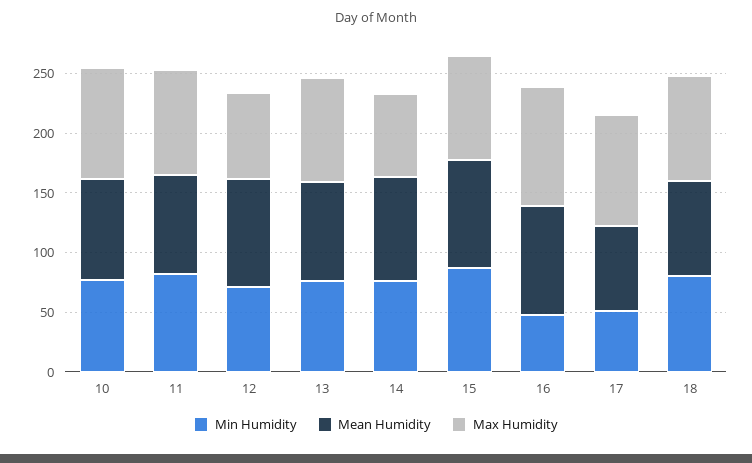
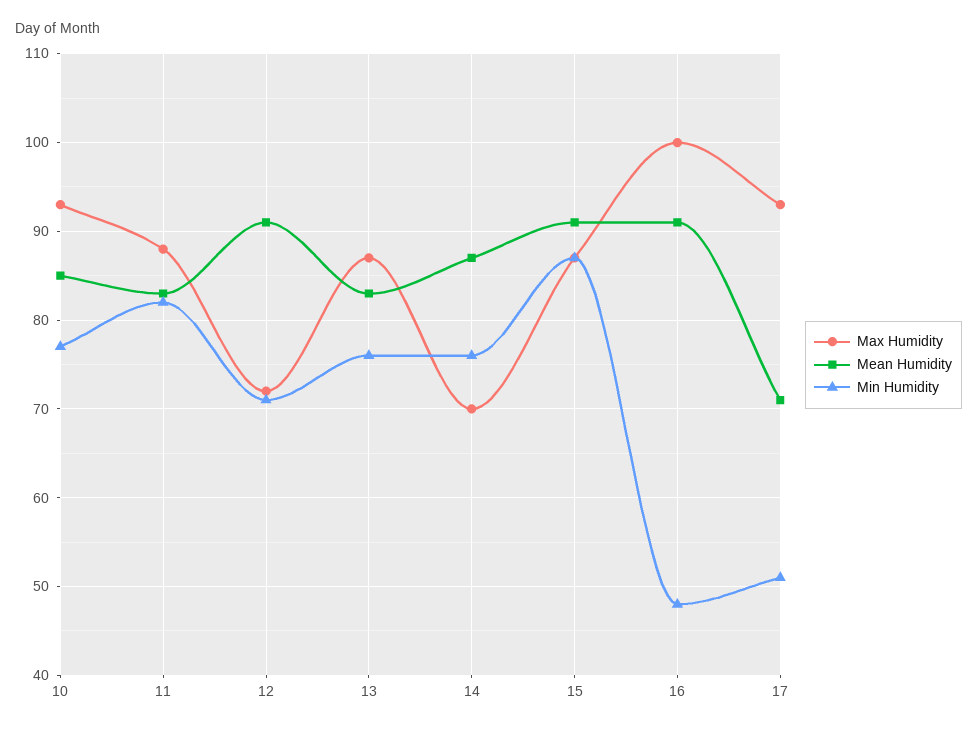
Min Humidity, 18: 80 -> none
Mean Humidity, 18: 80 -> none
Max Humidity, 18: 90 -> none

